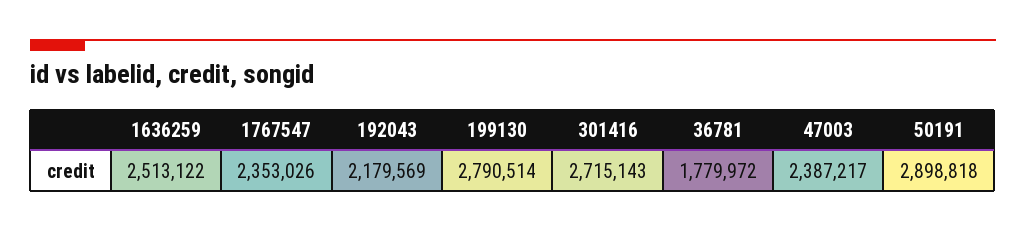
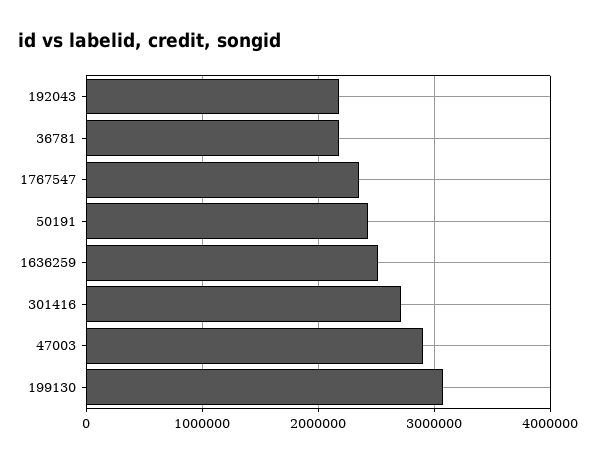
199130: 2790514 -> 3100000
36781: 1779972 -> 2200000
47003: 2387217 -> 2900000
50191: 2898818 -> 2400000

